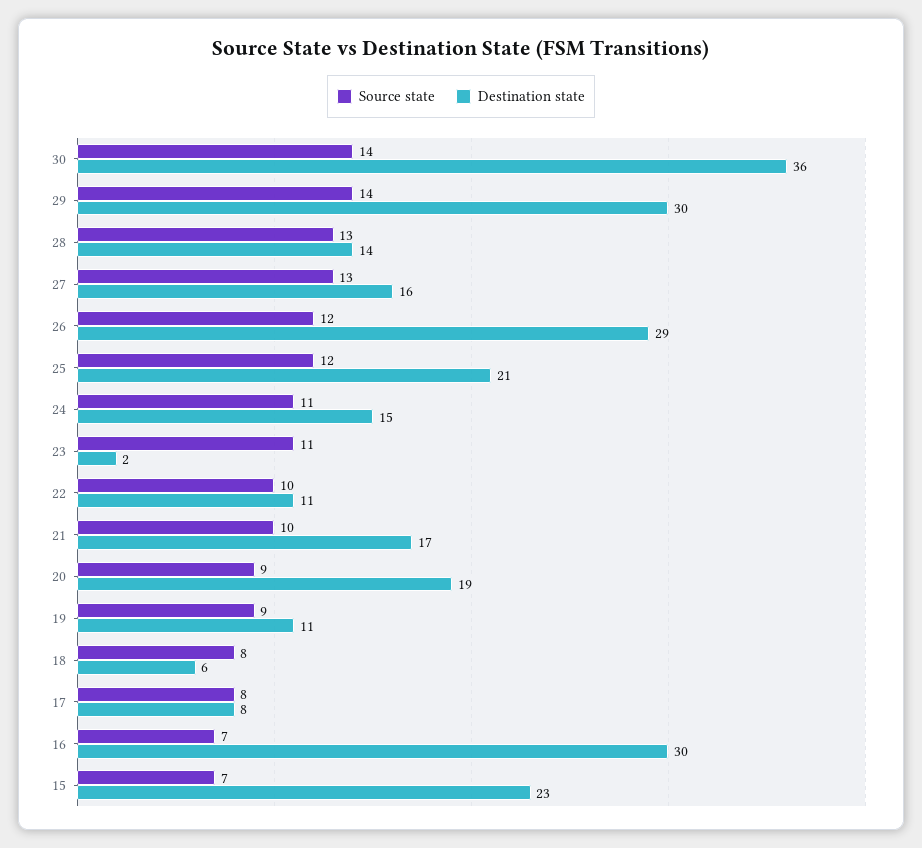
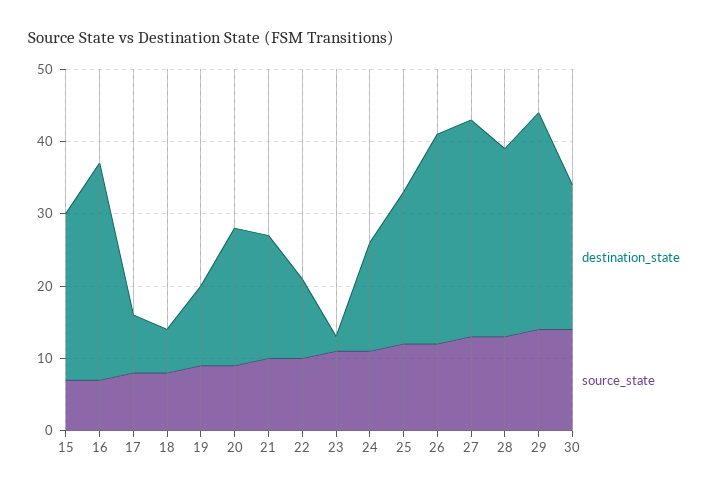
Destination state, 30: 36 -> 20
Destination state, 28: 14 -> 25
Destination state, 27: 16 -> 30

